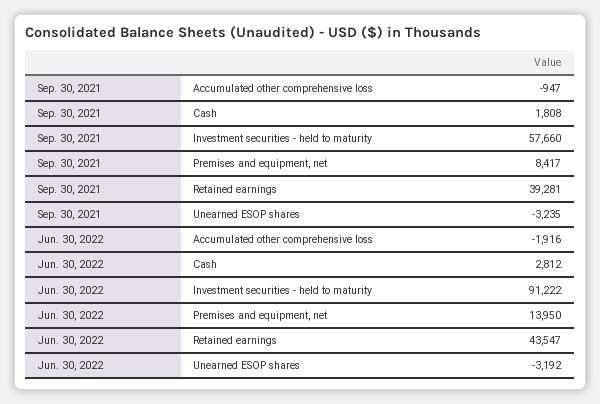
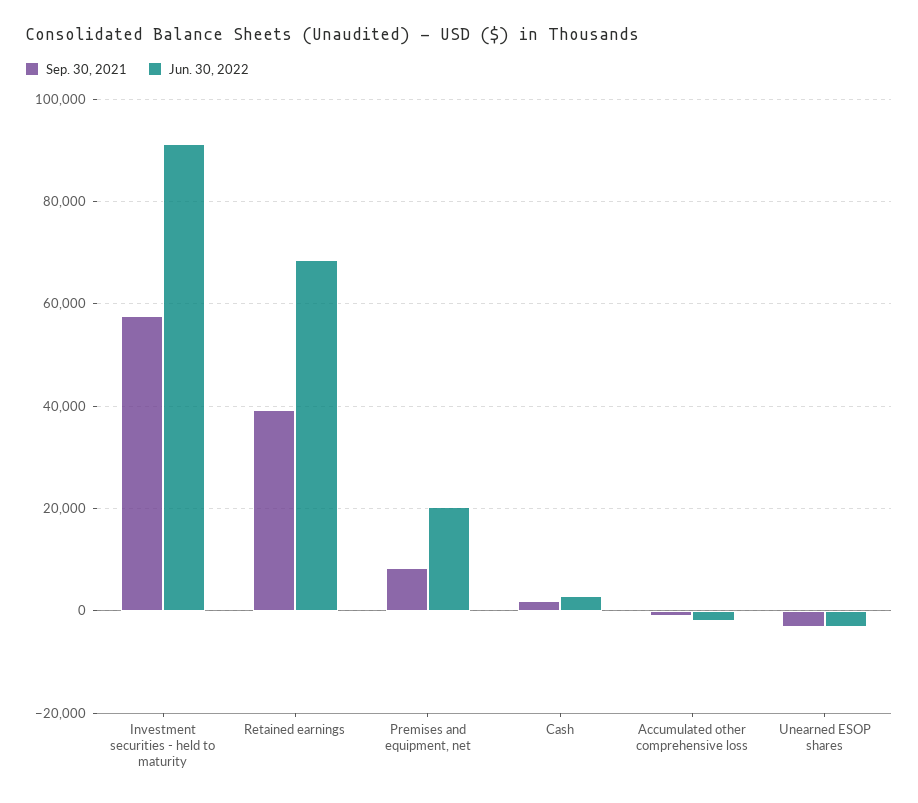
Jun. 30, 2022, Premises and equipment, net: 13950 -> 20000
Jun. 30, 2022, Retained earnings: 43547 -> 68000

